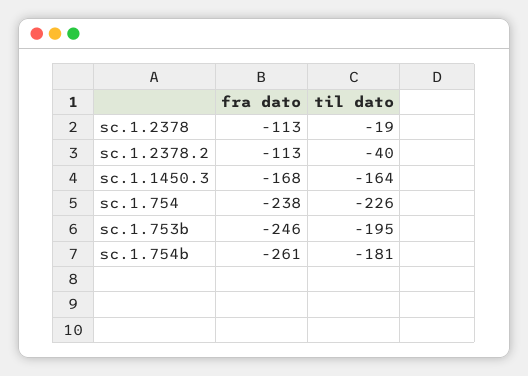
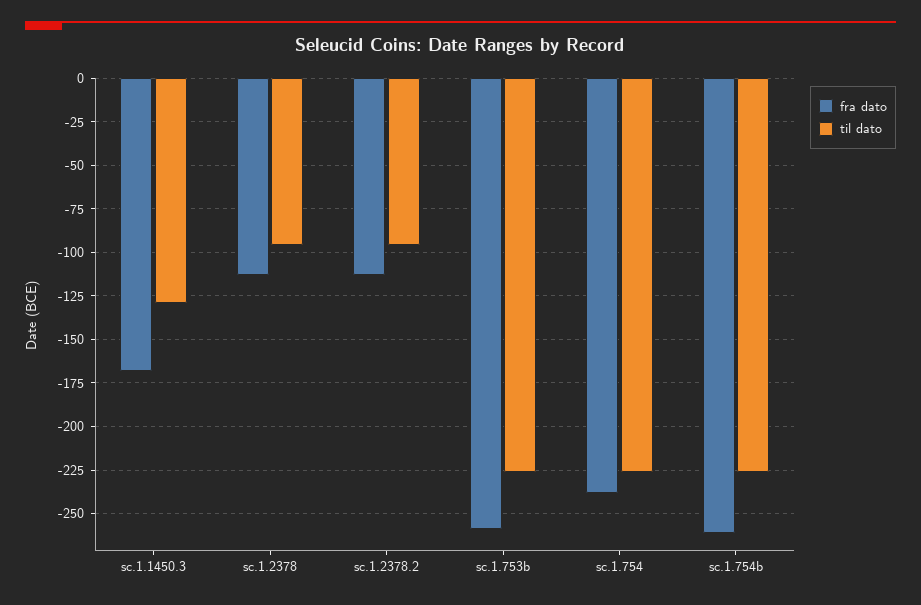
til dato, sc.1.2378: -19 -> -95
til dato, sc.1.2378.2: -40 -> -95
til dato, sc.1.1450.3: -164 -> -130
fra dato, sc.1.753b: -246 -> -260
til dato, sc.1.753b: -195 -> -225
til dato, sc.1.754b: -181 -> -225

